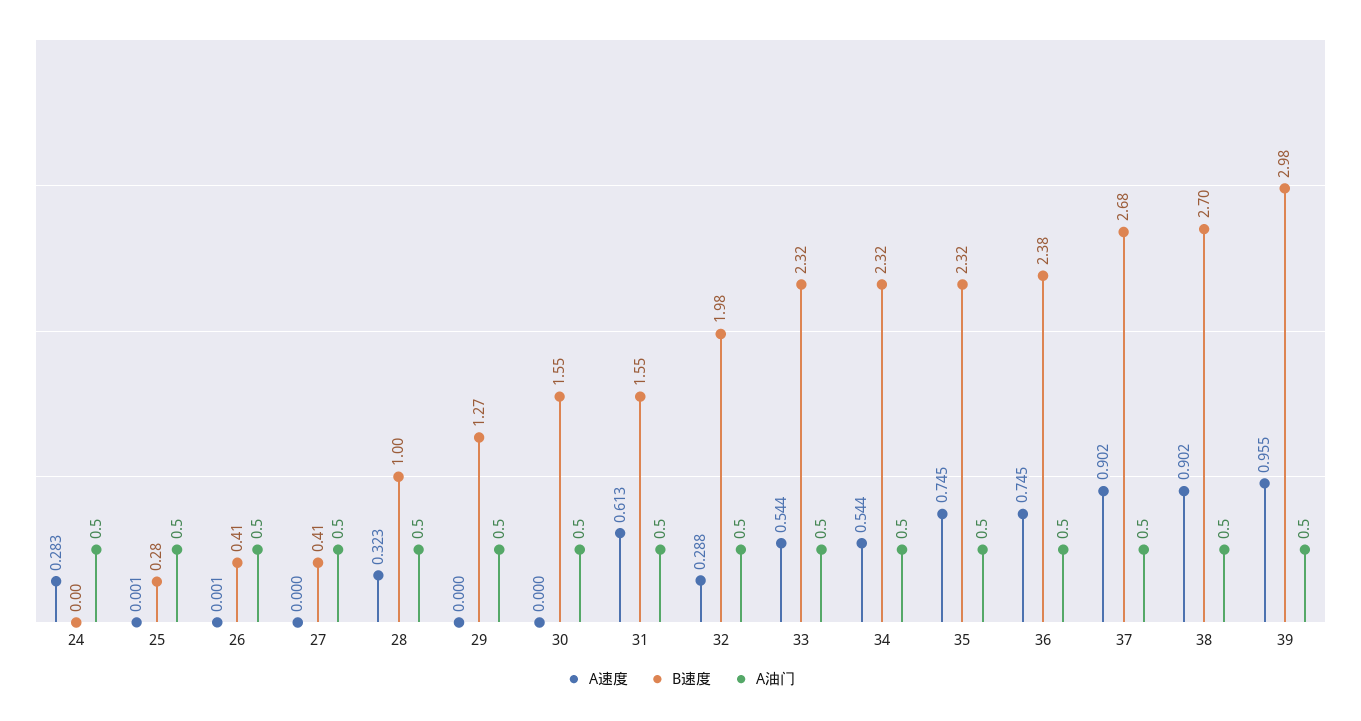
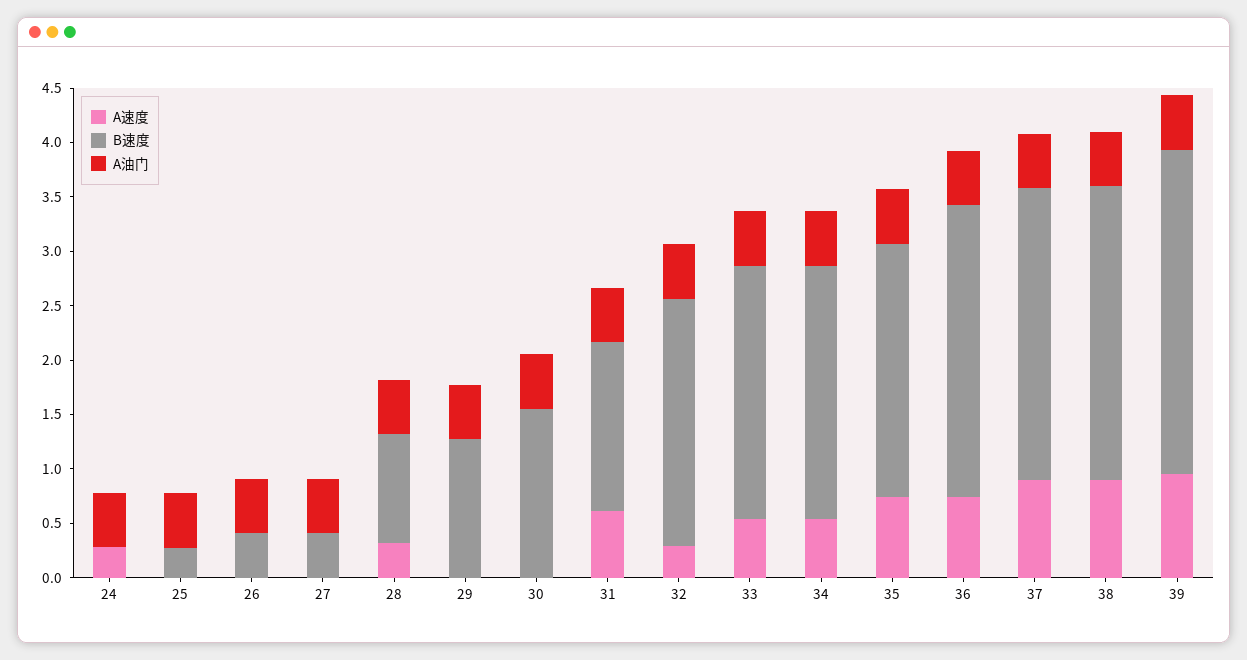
B速度, 32: 1.98 -> 2.3
B速度, 36: 2.38 -> 2.7

